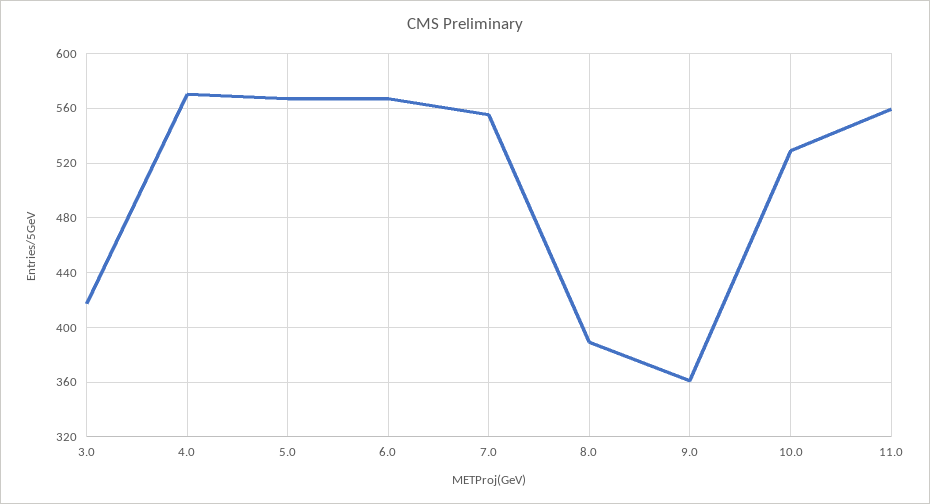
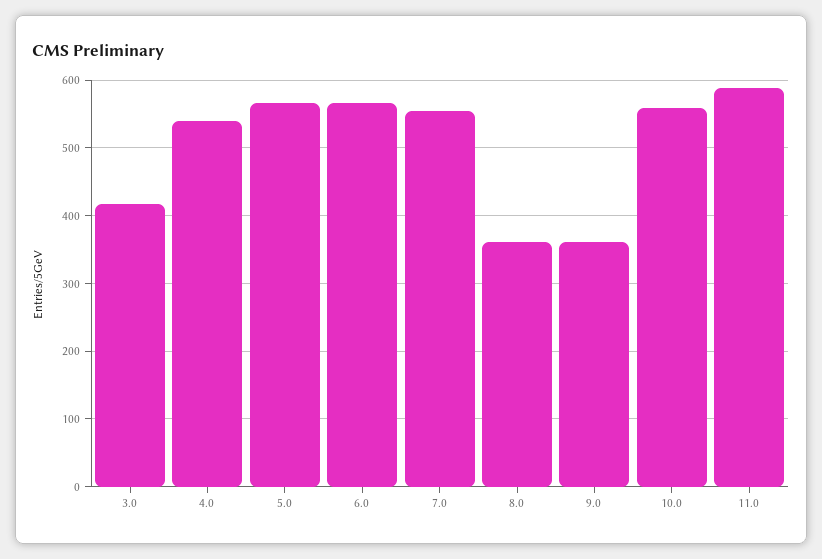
4.0: 570 -> 540
8.0: 390 -> 360
10.0: 530 -> 560
11.0: 560 -> 590

